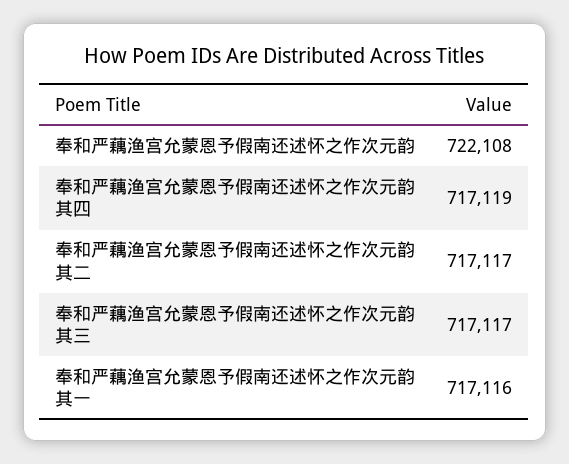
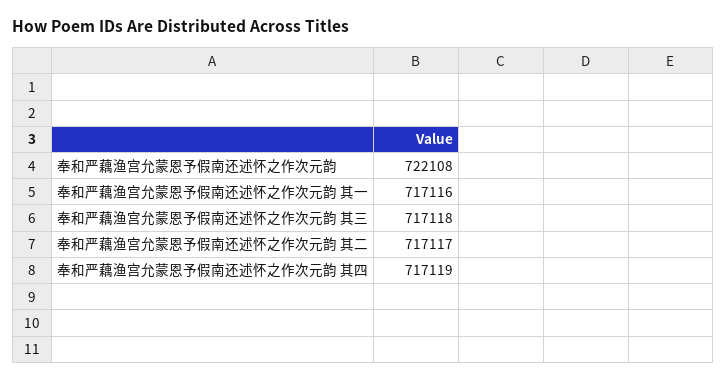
奉和严藕渔宫允蒙恩予假南还述怀之作次元韵 其三: 717117 -> 717118

